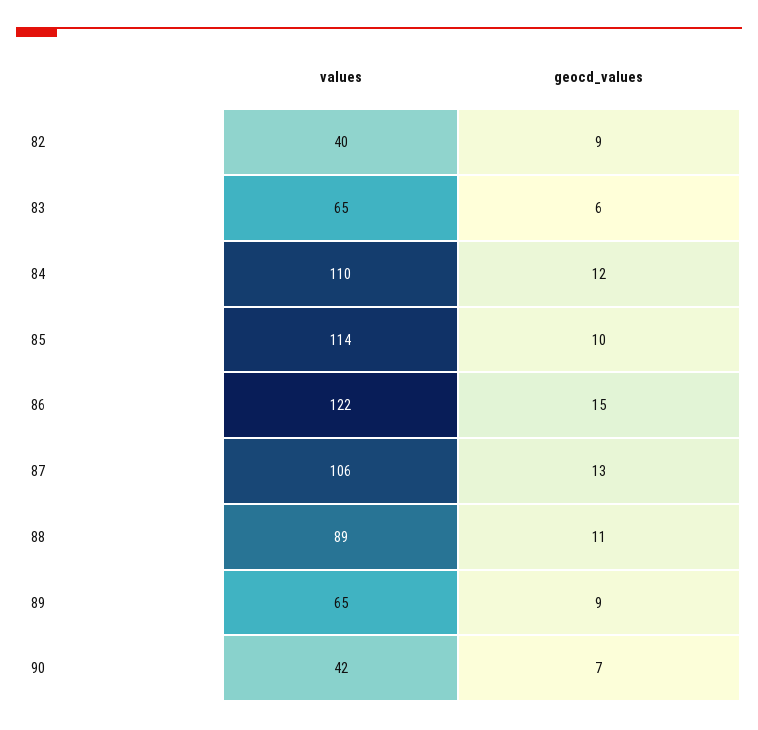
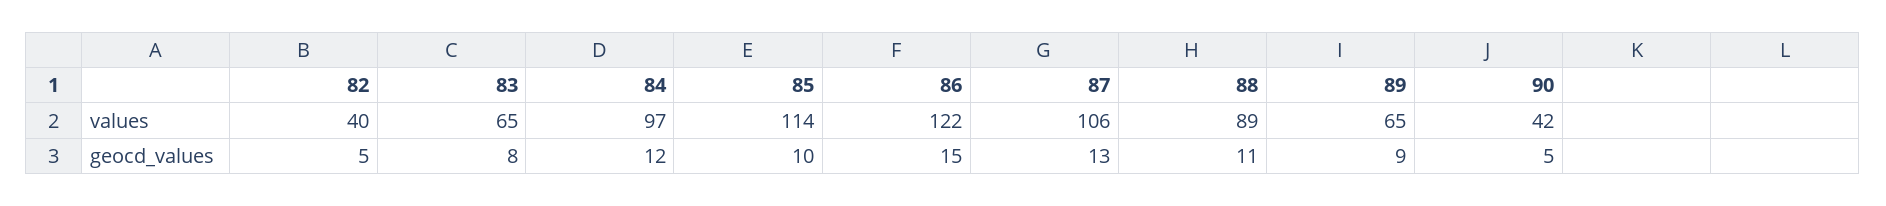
geocd_values, 82: 9 -> 5
geocd_values, 83: 6 -> 8
values, 84: 110 -> 97
geocd_values, 90: 7 -> 5

